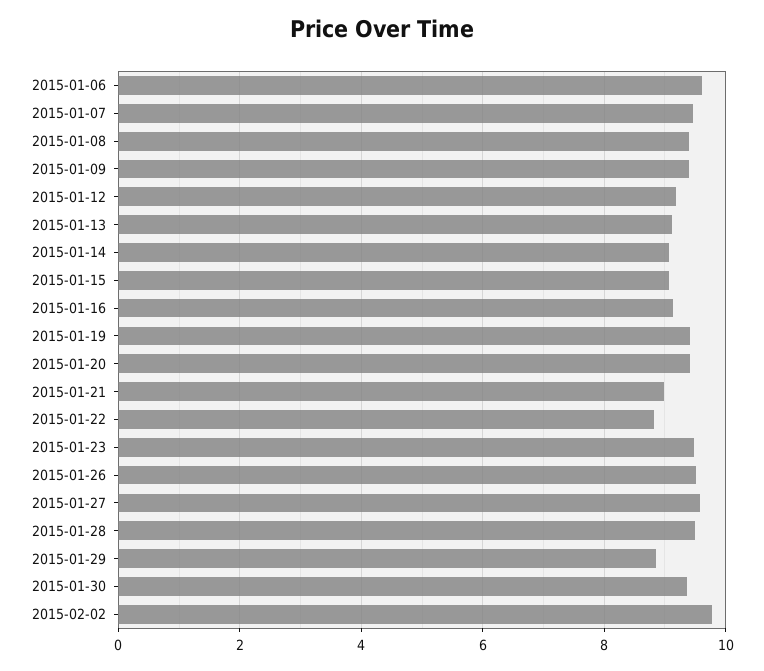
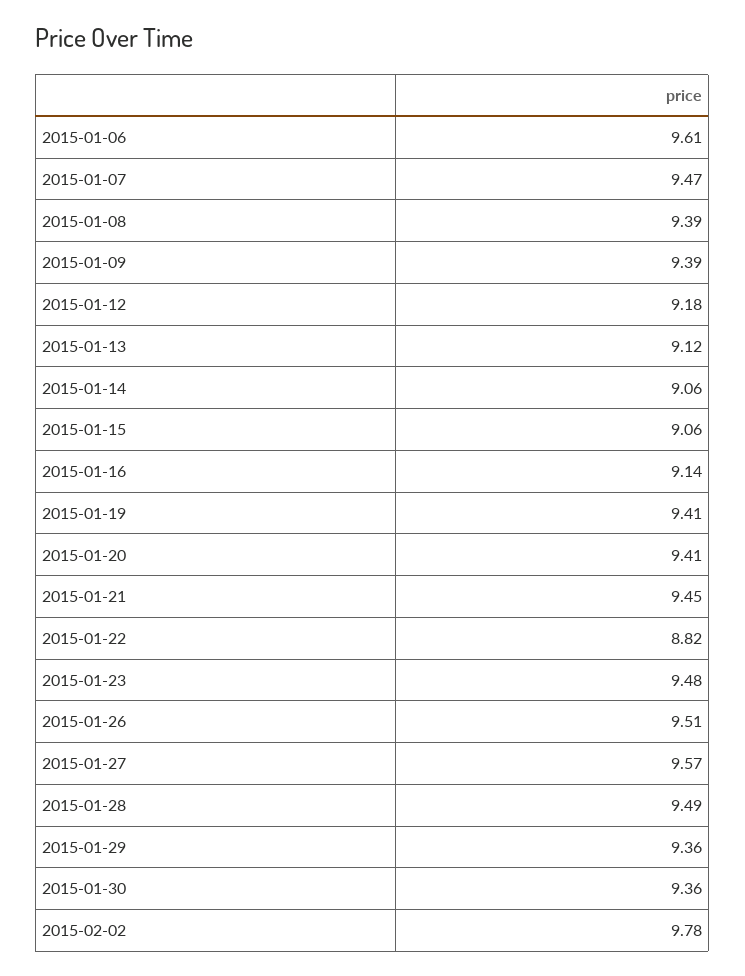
2015-01-21: 9 -> 9.45
2015-01-29: 8.8 -> 9.36

